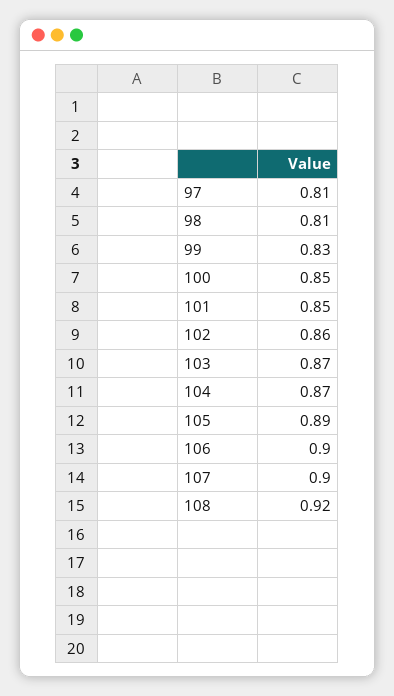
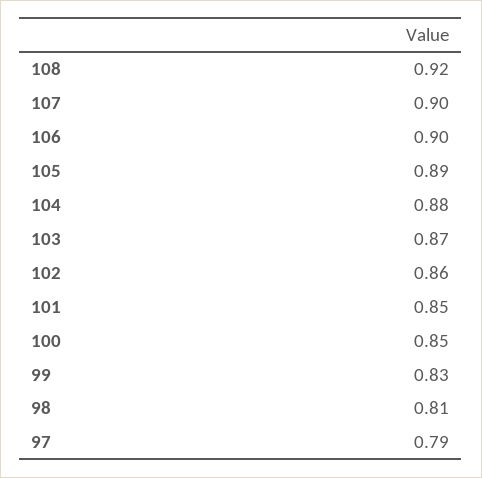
97: 0.81 -> 0.79
104: 0.87 -> 0.88

